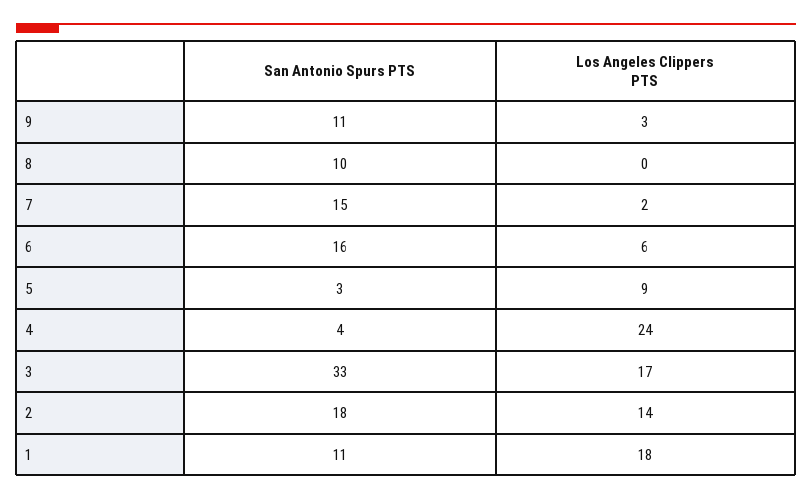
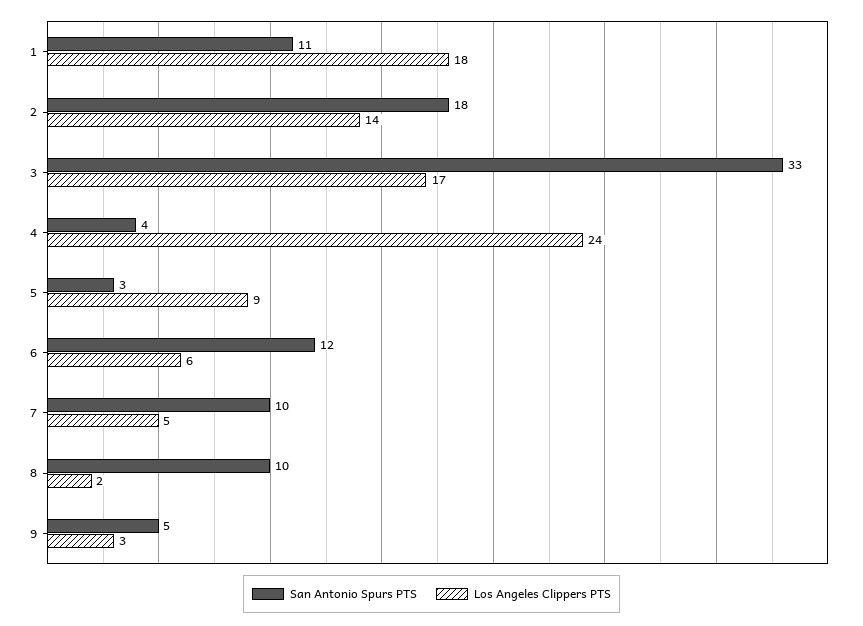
San Antonio Spurs PTS, 9: 11 -> 5
Los Angeles Clippers PTS, 8: 0 -> 2
San Antonio Spurs PTS, 7: 15 -> 10
Los Angeles Clippers PTS, 7: 2 -> 5
San Antonio Spurs PTS, 6: 16 -> 12

